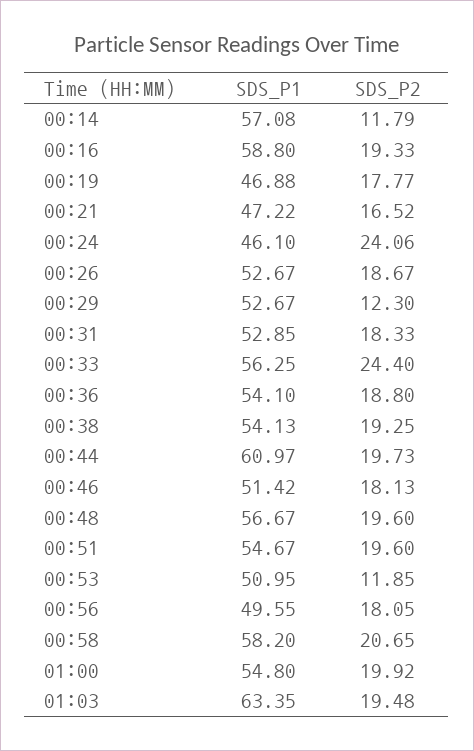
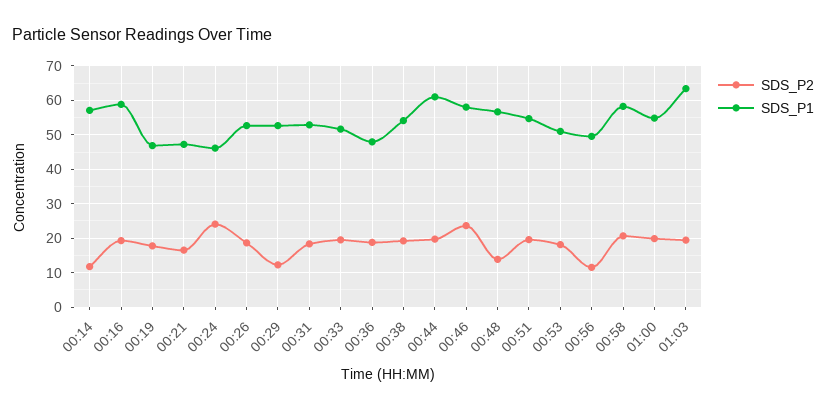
SDS_P1, 00:33: 56.25 -> 52
SDS_P2, 00:33: 24.4 -> 20
SDS_P1, 00:36: 54.1 -> 48
SDS_P1, 00:46: 51.42 -> 58
SDS_P2, 00:46: 18.13 -> 24
SDS_P2, 00:48: 19.6 -> 14
SDS_P2, 00:53: 11.85 -> 18
SDS_P2, 00:56: 18.05 -> 12

